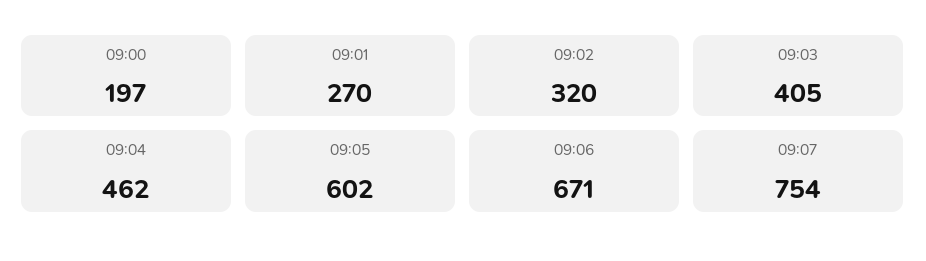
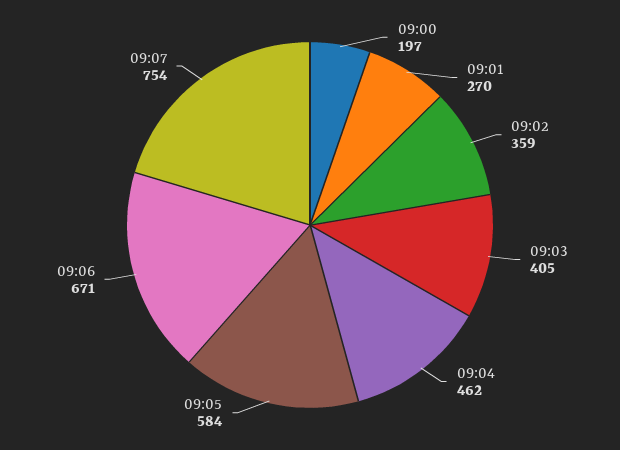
09:02: 320 -> 359
09:05: 602 -> 584

